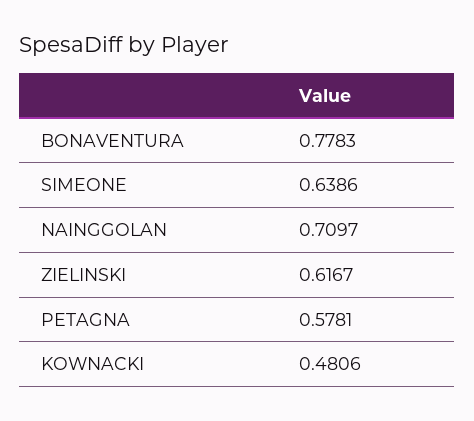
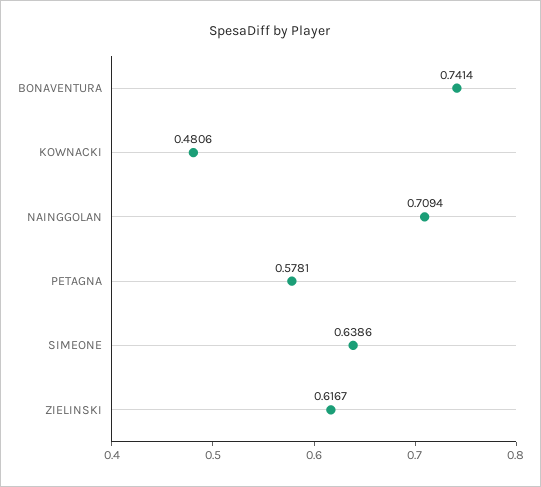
BONAVENTURA: 0.7783 -> 0.7414
NAINGGOLAN: 0.7097 -> 0.7094

